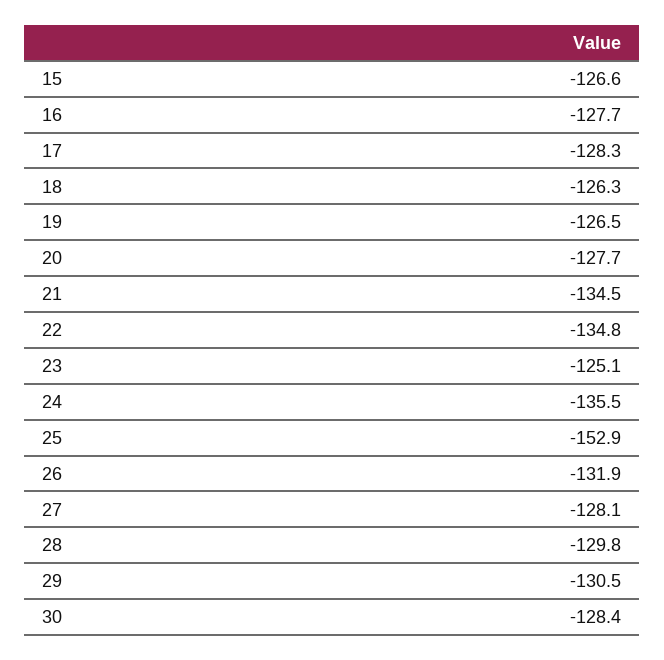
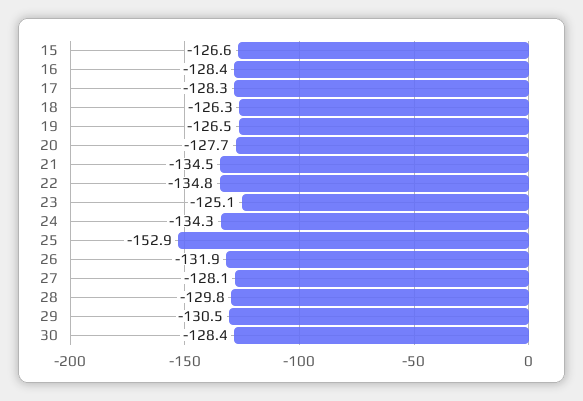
16: -127.7 -> -128.4
24: -135.5 -> -134.3

